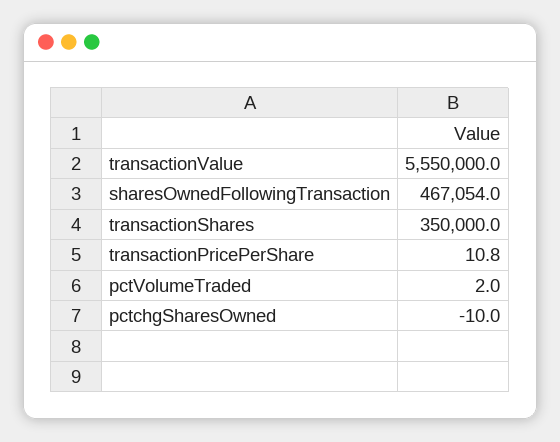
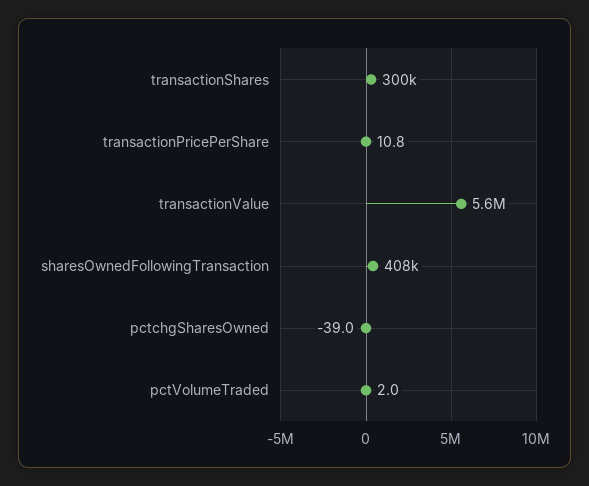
sharesOwnedFollowingTransaction: 467054 -> 408000
transactionShares: 350000 -> 300000
pctchgSharesOwned: -10 -> -39

